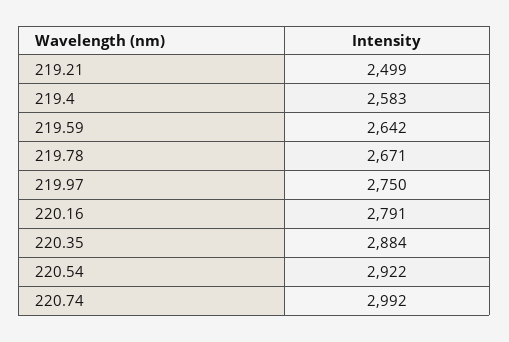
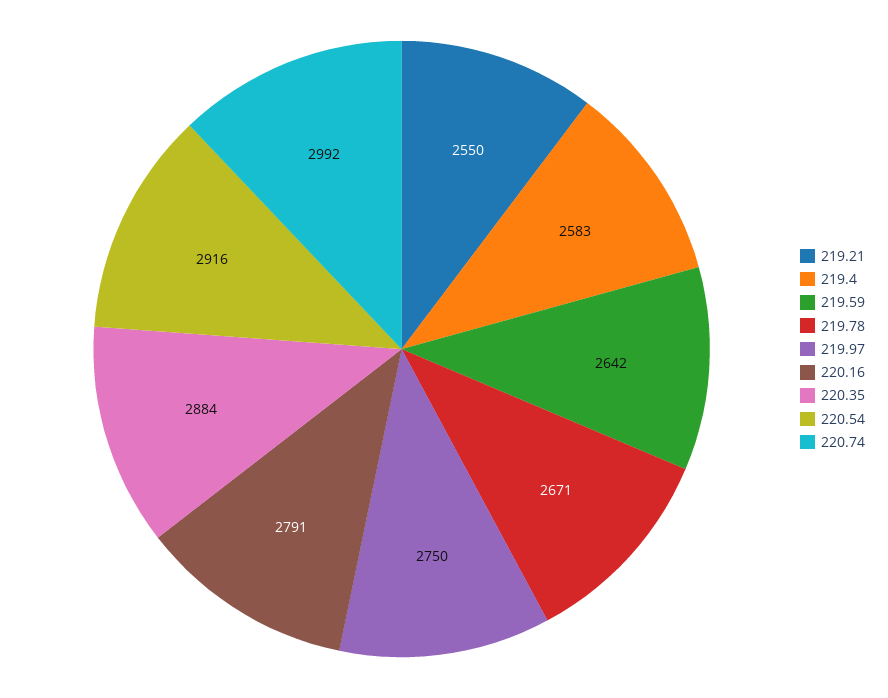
219.21: 2499 -> 2550
220.54: 2922 -> 2916

